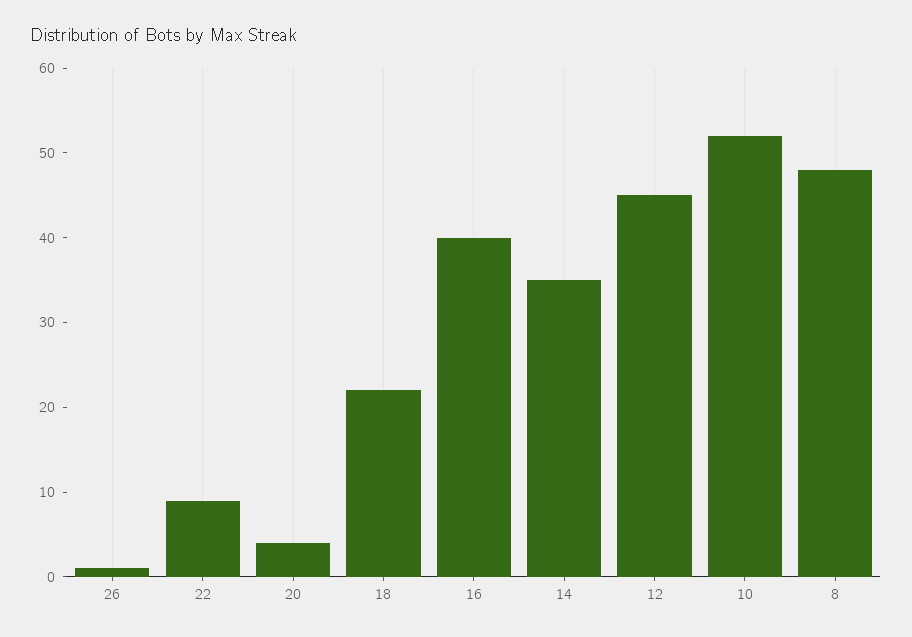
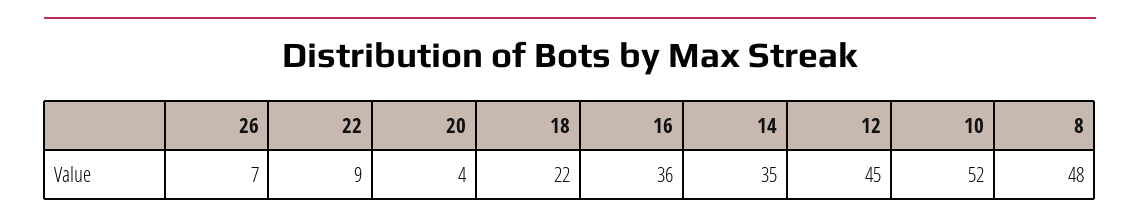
26: 1 -> 7
16: 40 -> 36

